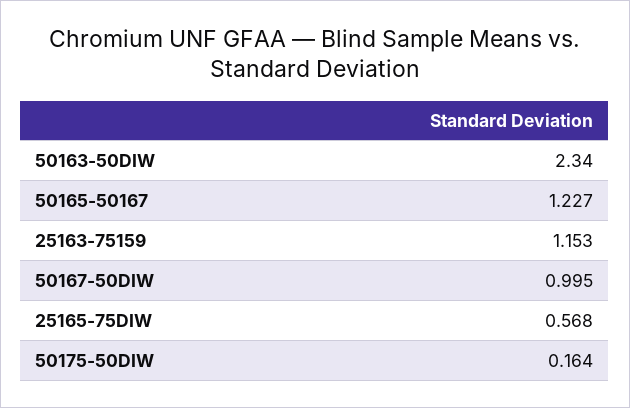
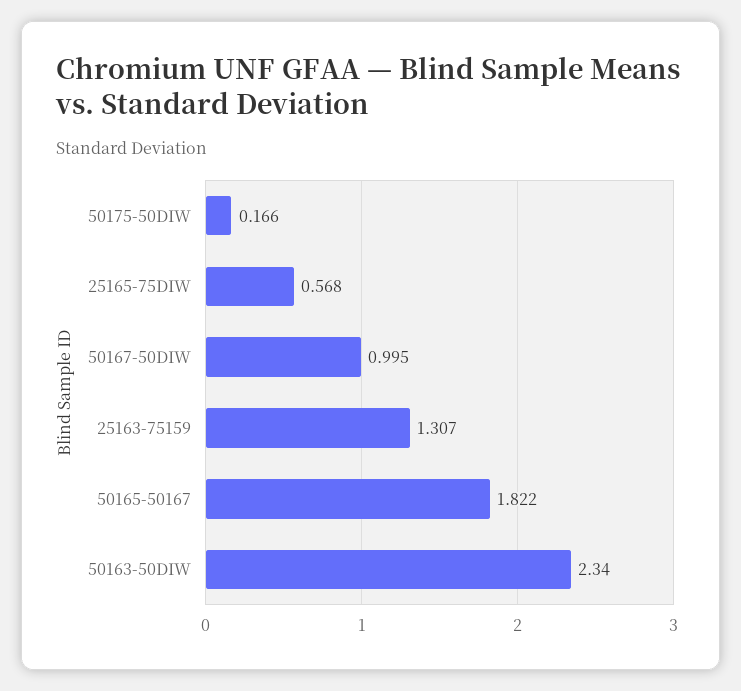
50165-50167: 1.227 -> 1.822
25163-75159: 1.153 -> 1.307
50175-50DIW: 0.164 -> 0.166

